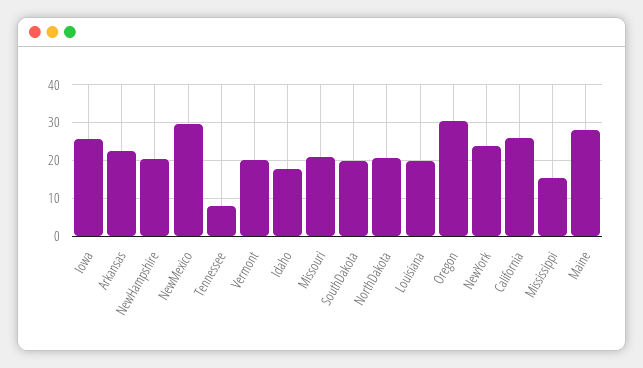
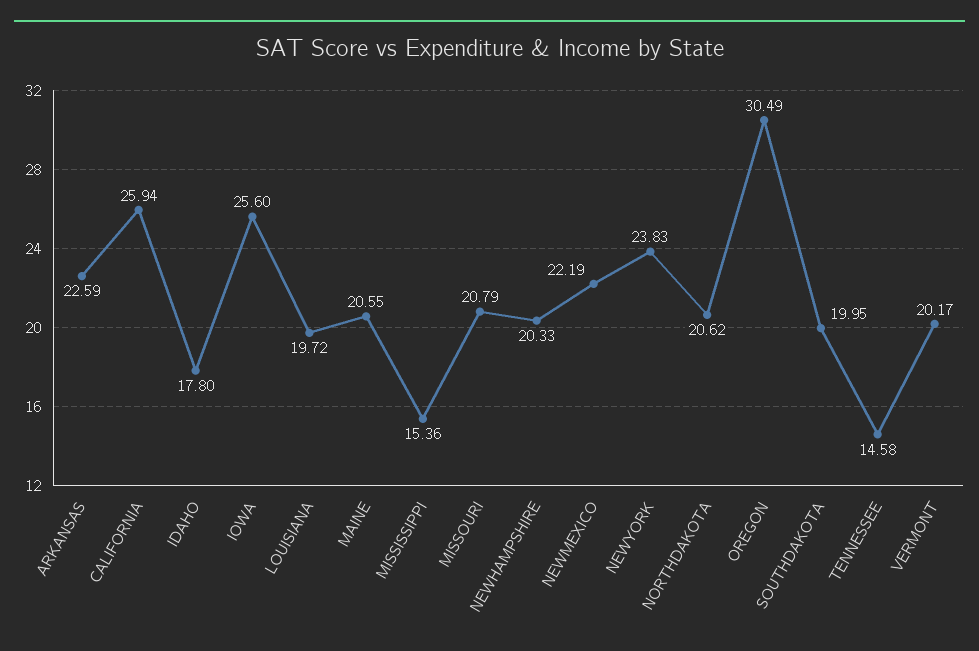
NewMexico: 30 -> 22.19
Tennessee: 8 -> 14.58
Maine: 28 -> 20.55

